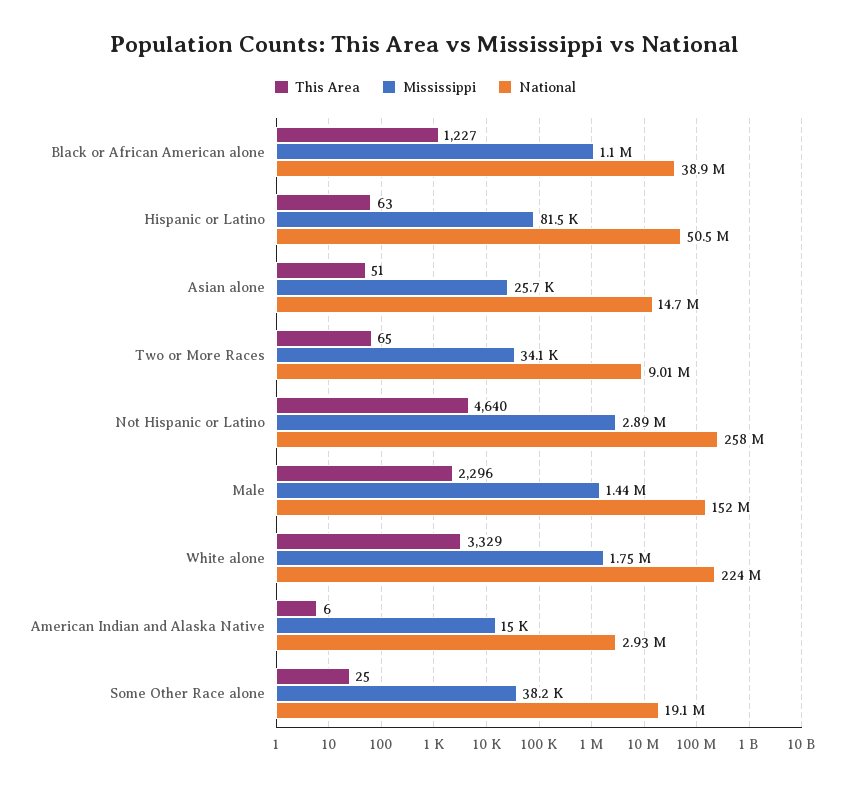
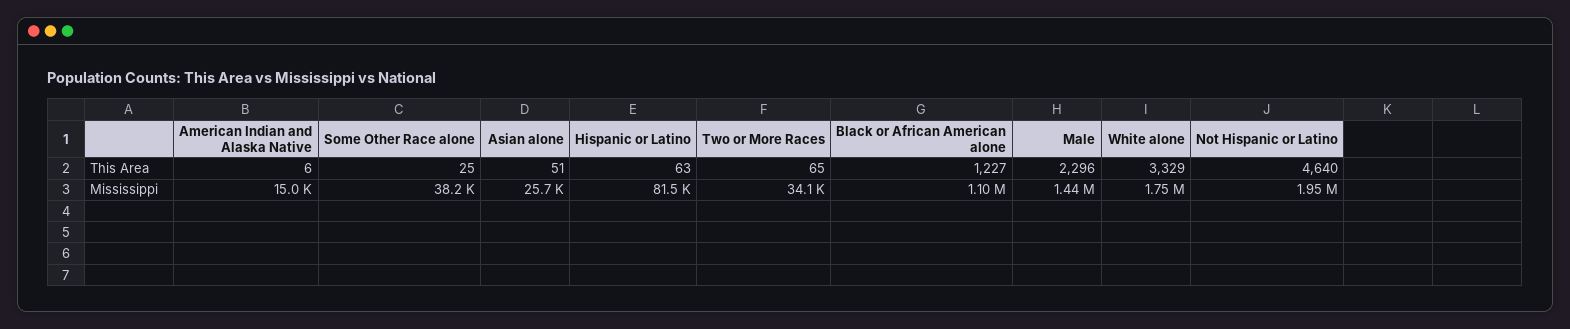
National, Black or African American alone: 38900000 -> none
National, Hispanic or Latino: 50500000 -> none
National, Asian alone: 14700000 -> none
National, Two or More Races: 9010000 -> none
Mississippi, Not Hispanic or Latino: 2890000 -> 1950000
National, Not Hispanic or Latino: 258000000 -> none
National, Male: 152000000 -> none
National, White alone: 224000000 -> none
National, American Indian and Alaska Native: 2930000 -> none
National, Some Other Race alone: 19100000 -> none

